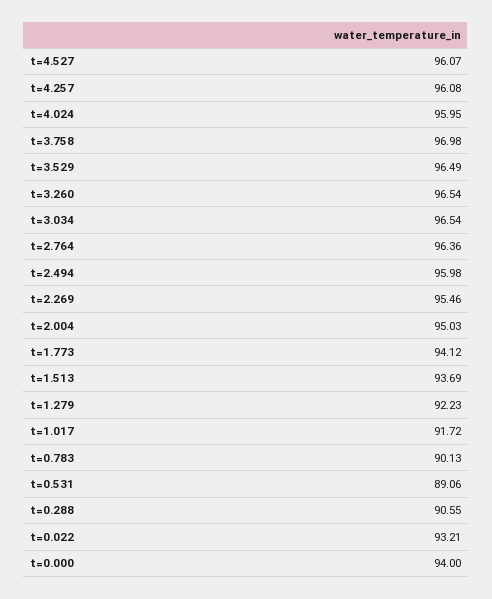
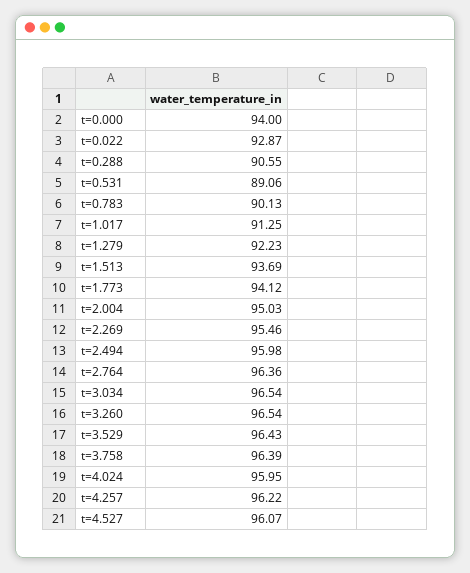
t=4.257: 96.08 -> 96.22
t=3.758: 96.98 -> 96.39
t=3.529: 96.49 -> 96.43
t=1.017: 91.72 -> 91.25
t=0.022: 93.21 -> 92.87

